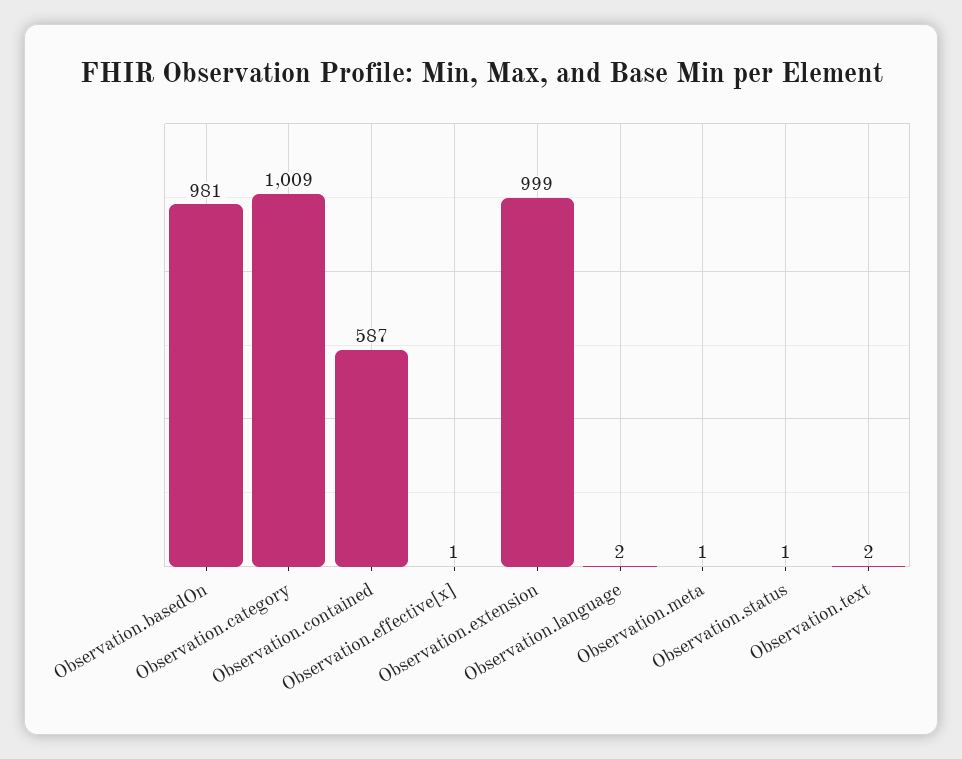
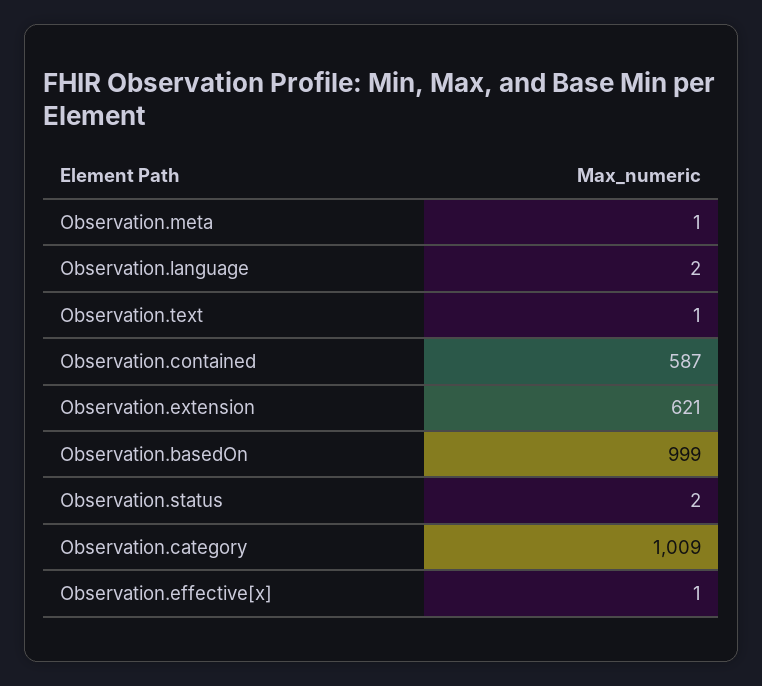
Observation.basedOn: 981 -> 999
Observation.extension: 999 -> 621
Observation.status: 1 -> 2
Observation.text: 2 -> 1

